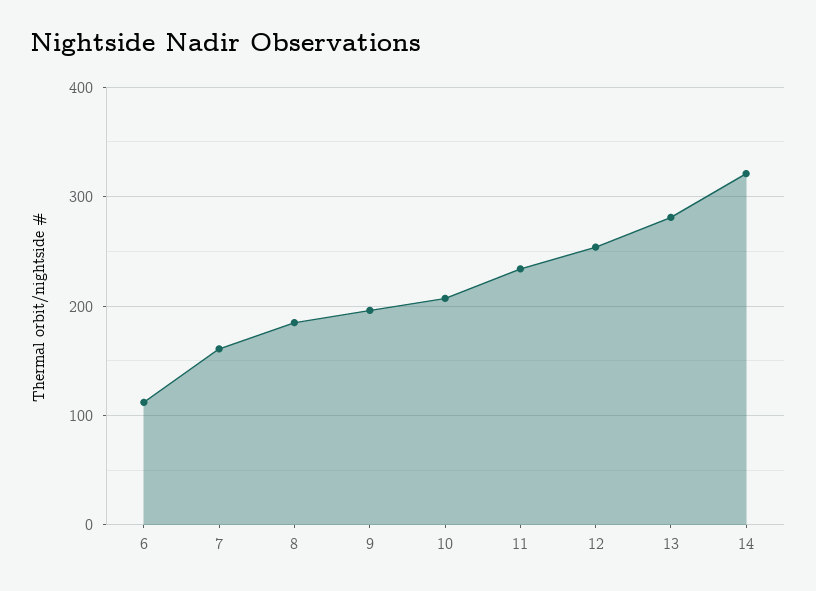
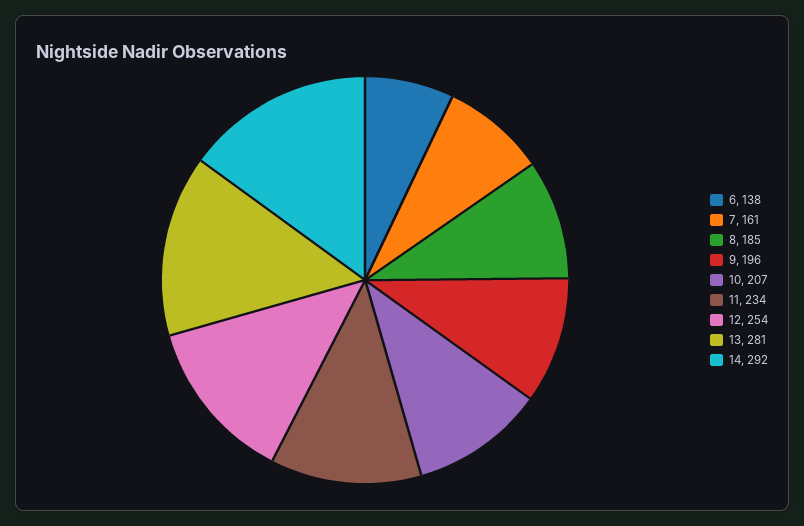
6: 110 -> 138
14: 320 -> 292

